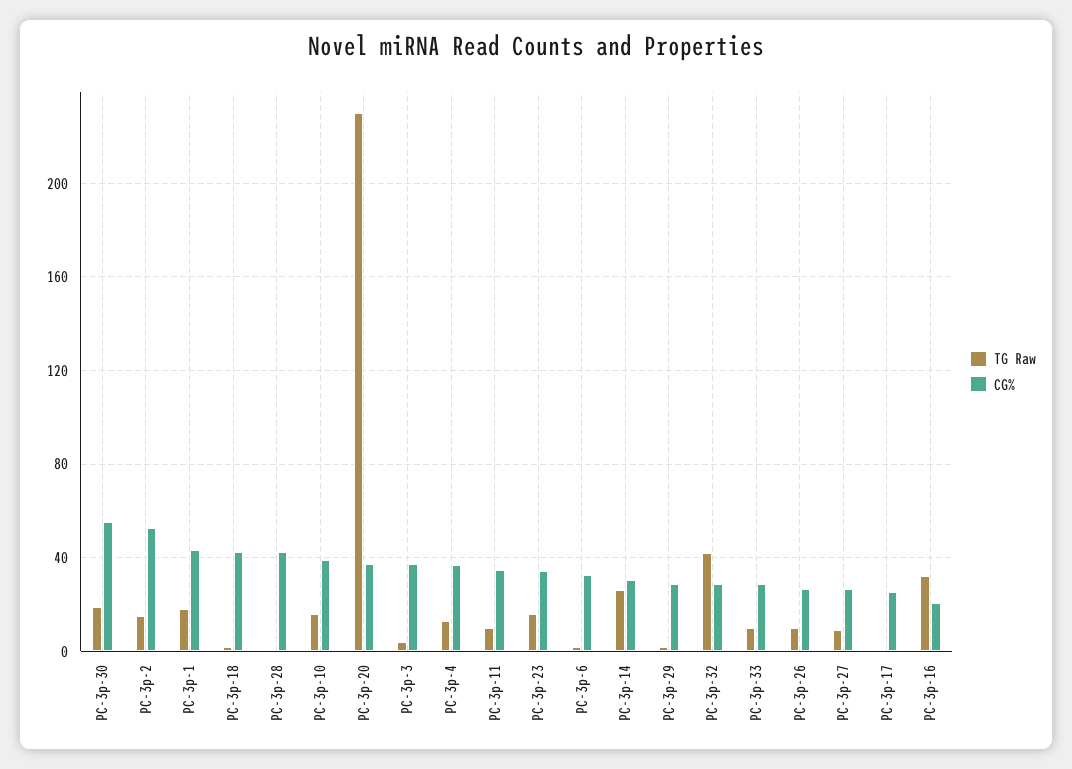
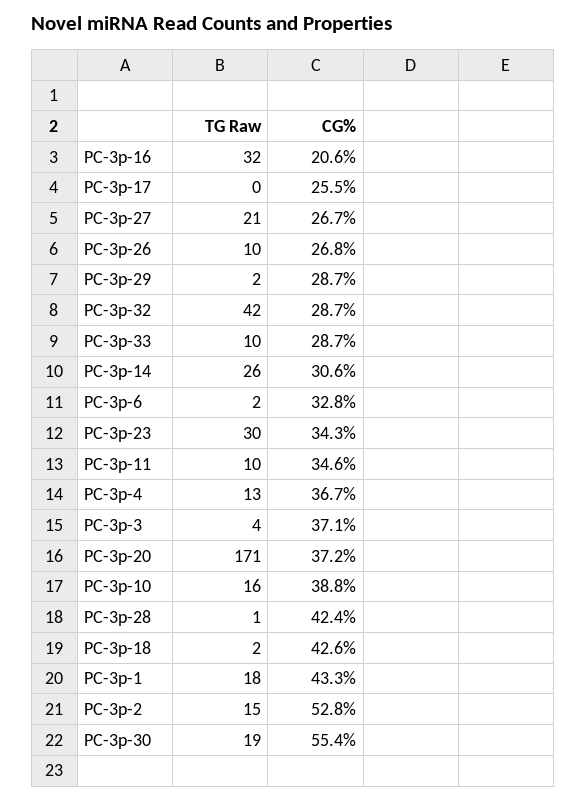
TG Raw, PC-3p-20: 230 -> 171
TG Raw, PC-3p-23: 15 -> 30
TG Raw, PC-3p-27: 10 -> 21

